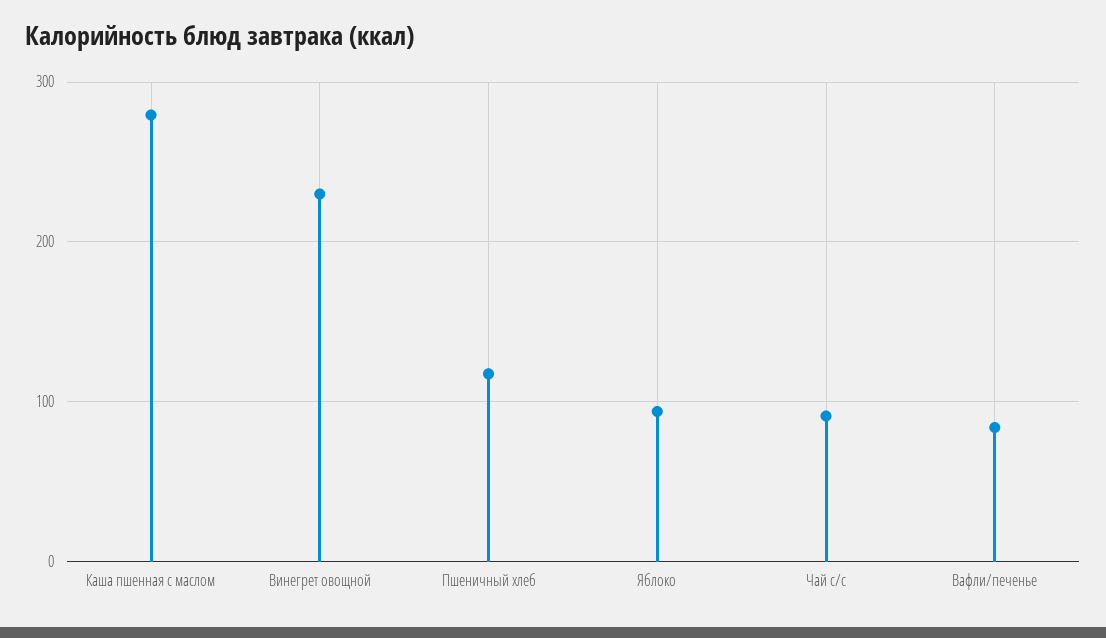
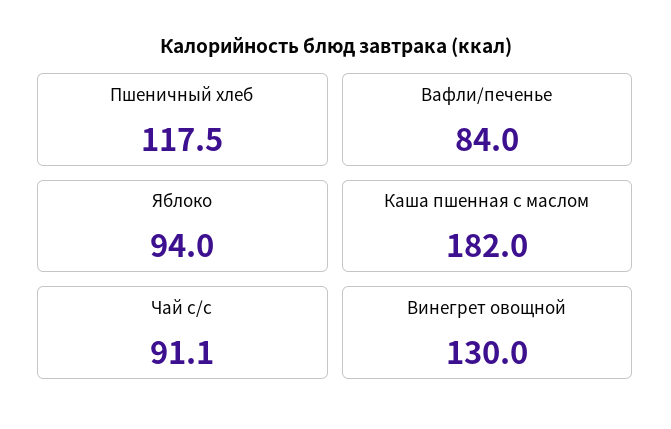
Каша пшенная с маслом: 280 -> 182
Винегрет овощной: 230 -> 130

